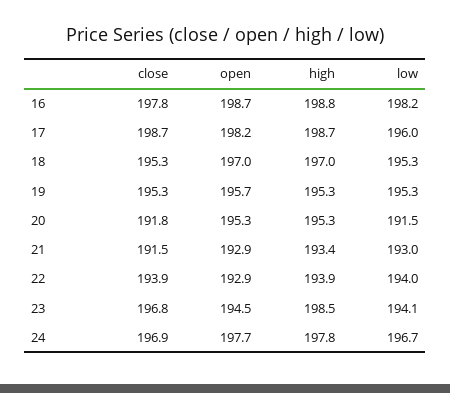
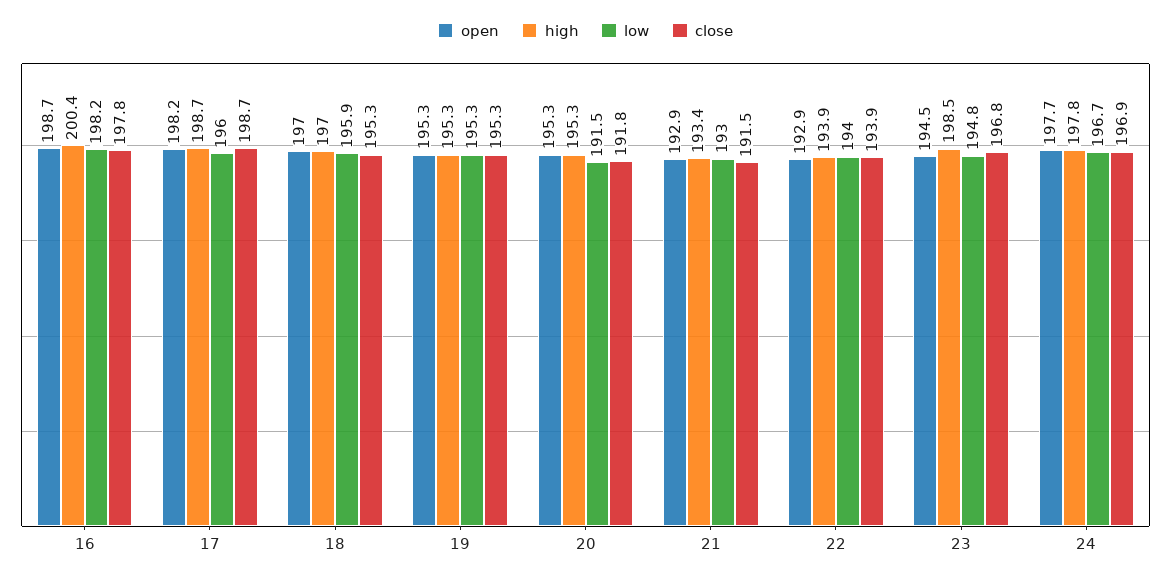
high, 16: 198.8 -> 200.4
low, 18: 195.3 -> 195.9
open, 19: 195.7 -> 195.3
low, 23: 194.1 -> 194.8

